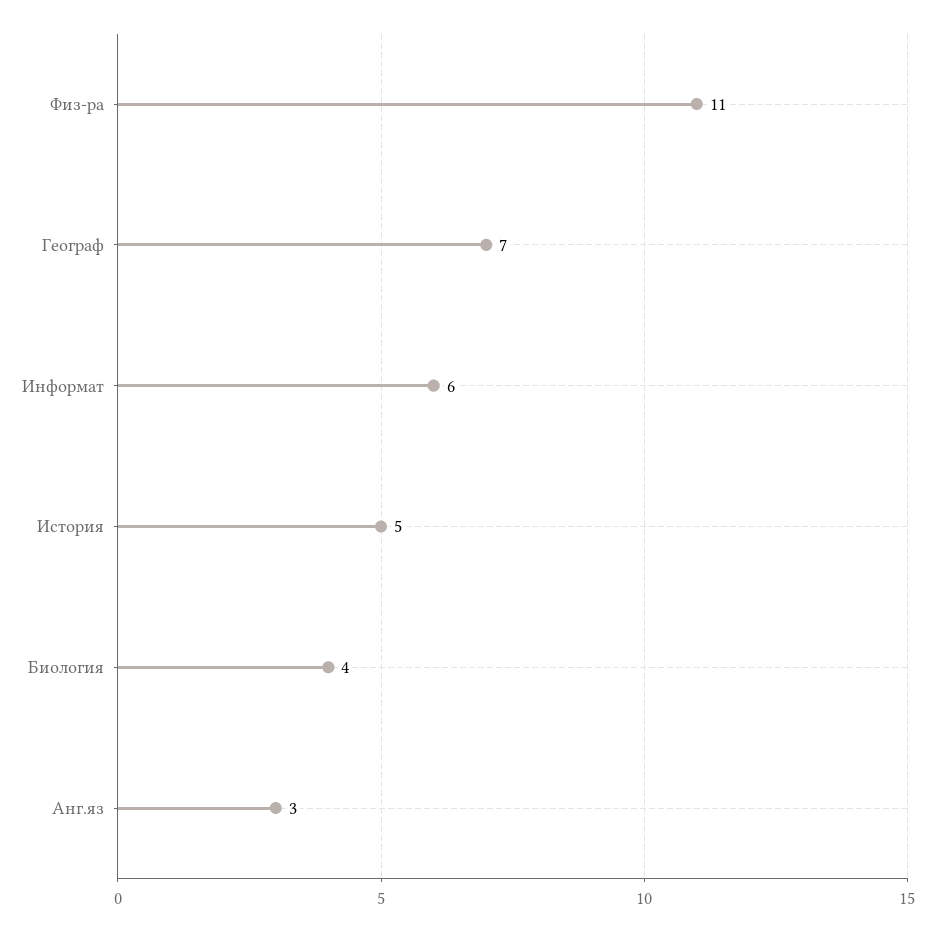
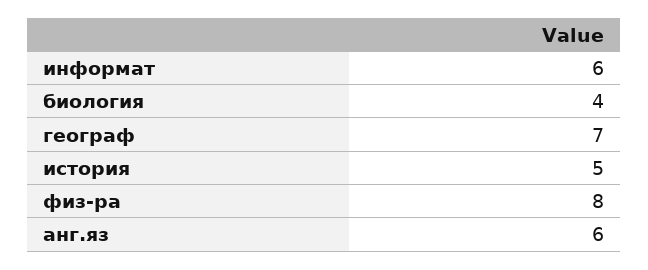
Физ-ра: 11 -> 8
Анг.яз: 3 -> 6

